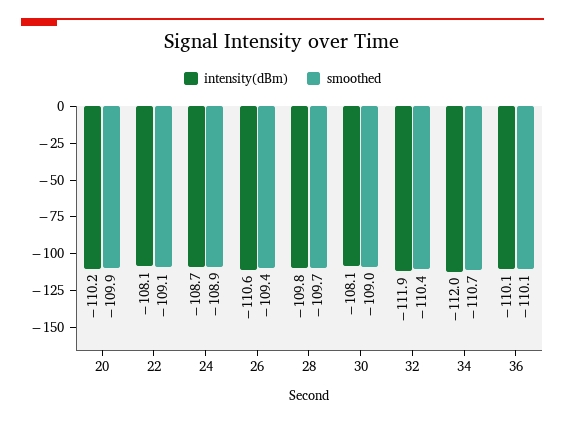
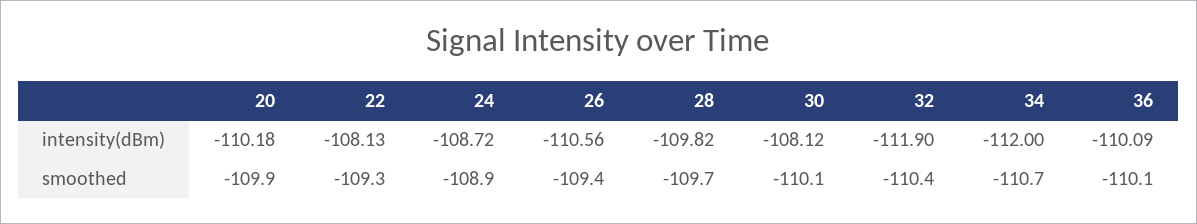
smoothed, 22: -109.1 -> -109.3
smoothed, 30: -109 -> -110.1

